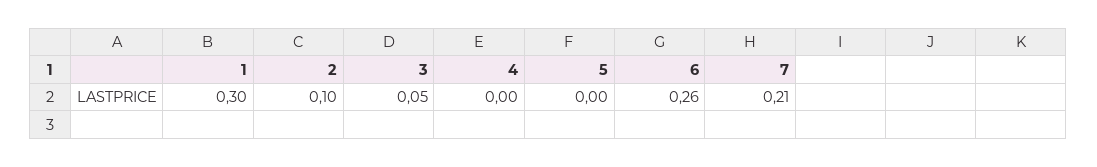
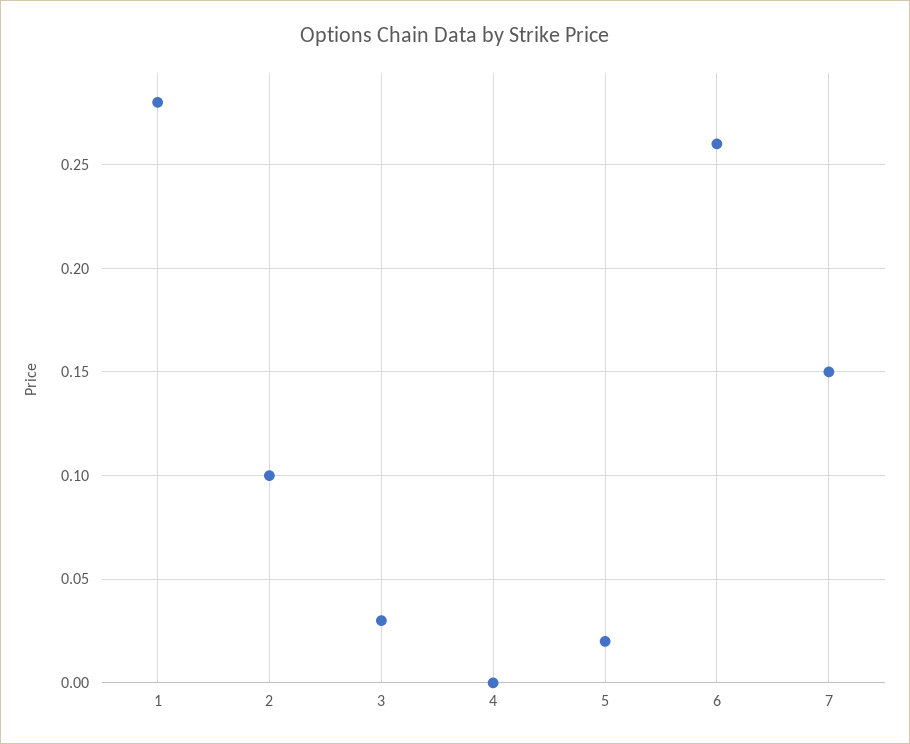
1: 0.3 -> 0.28
3: 0.05 -> 0.03
5: 0 -> 0.02
7: 0.21 -> 0.15

